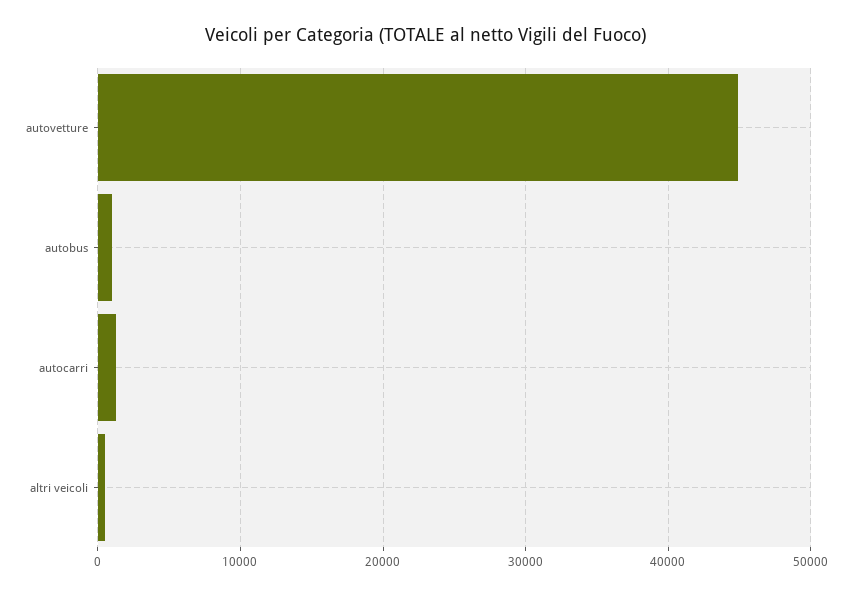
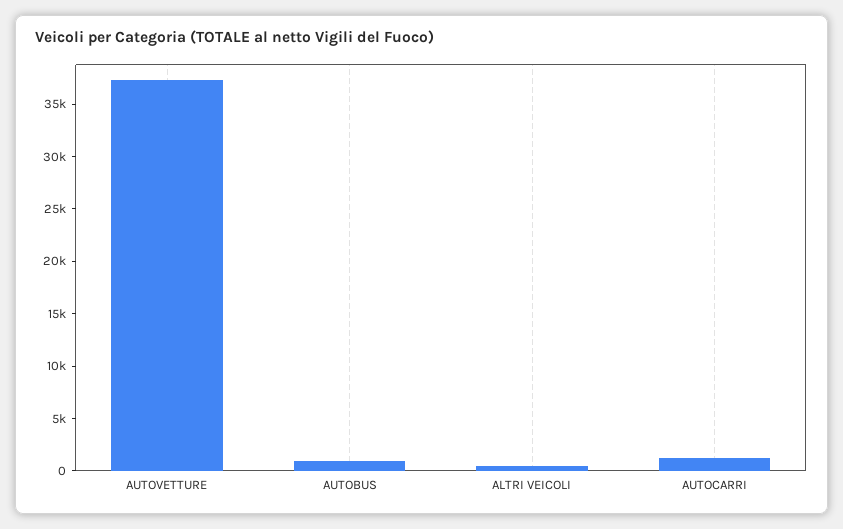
autovetture: 45000 -> 37000

